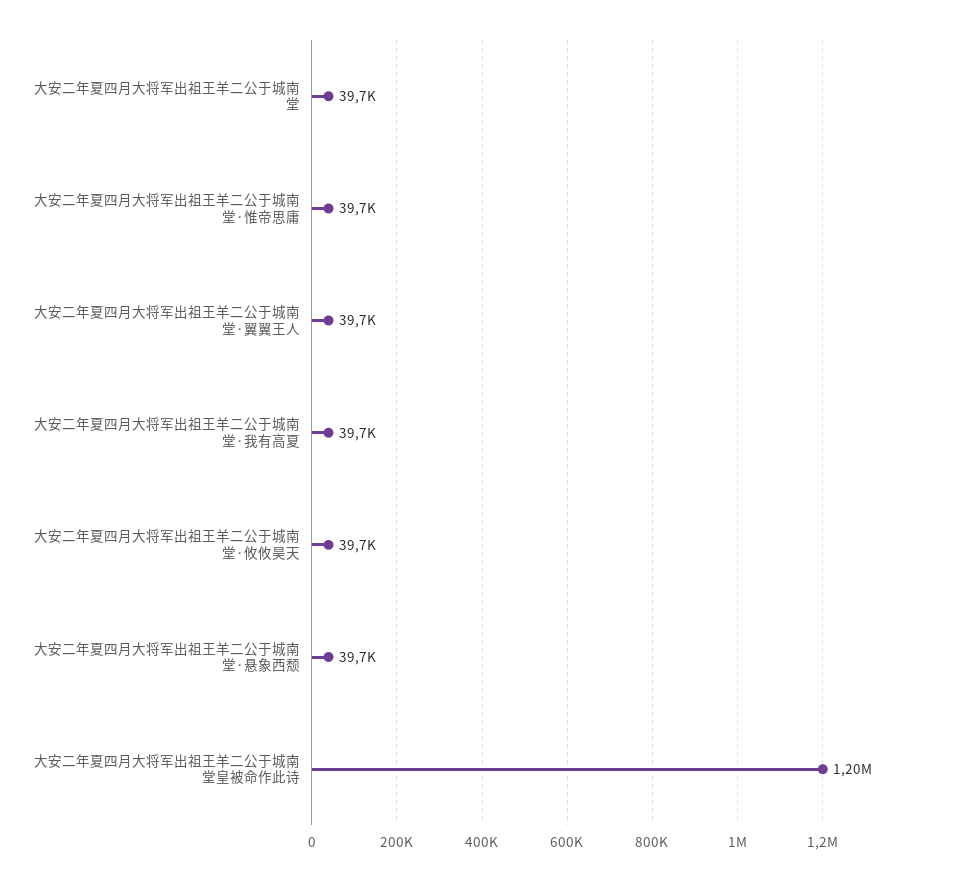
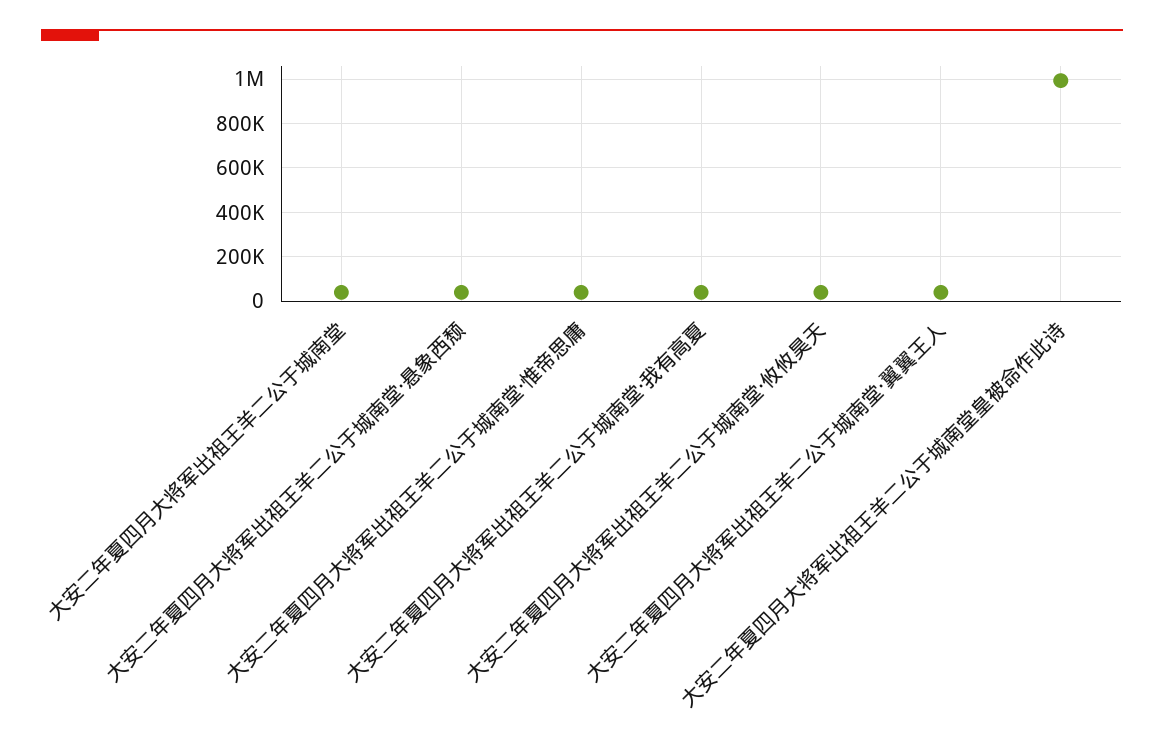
大安二年夏四月大将军出祖王羊二公于城南堂皇被命作此诗: 1200000 -> 1000000

